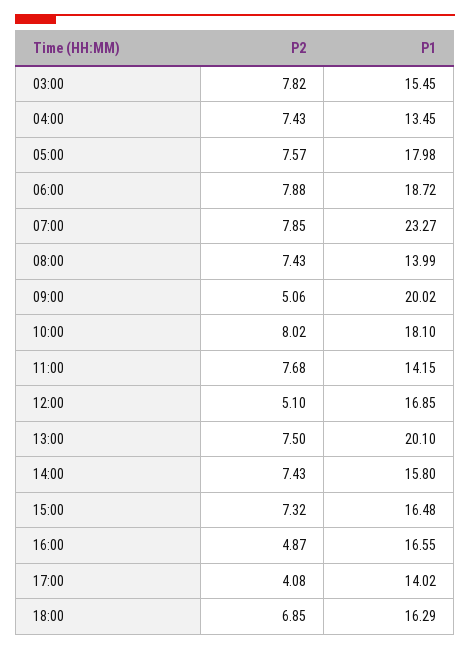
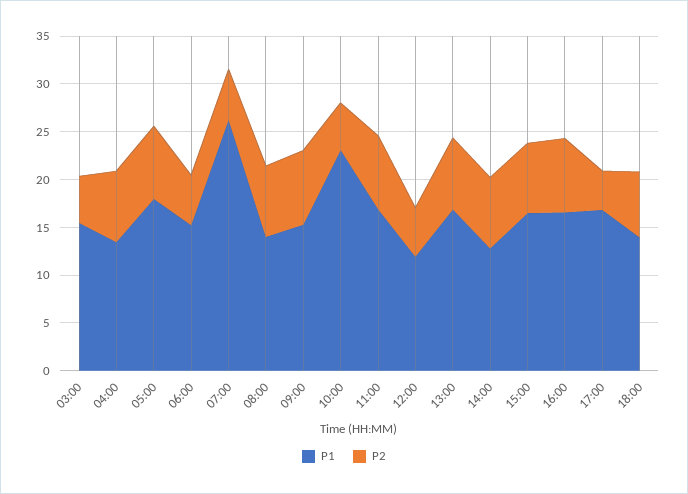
P2, 03:00: 7.82 -> 5
P2, 06:00: 7.88 -> 5
P1, 06:00: 18.72 -> 15
P2, 07:00: 7.85 -> 5
P1, 07:00: 23.27 -> 26
P2, 09:00: 5.06 -> 8
P1, 09:00: 20.02 -> 15
P2, 10:00: 8.02 -> 5
P1, 10:00: 18.1 -> 23
P1, 11:00: 14.15 -> 17
P1, 12:00: 16.85 -> 12
P1, 13:00: 20.1 -> 17
P1, 14:00: 15.8 -> 13
P2, 16:00: 4.87 -> 8
P1, 17:00: 14.02 -> 17
P1, 18:00: 16.29 -> 14

